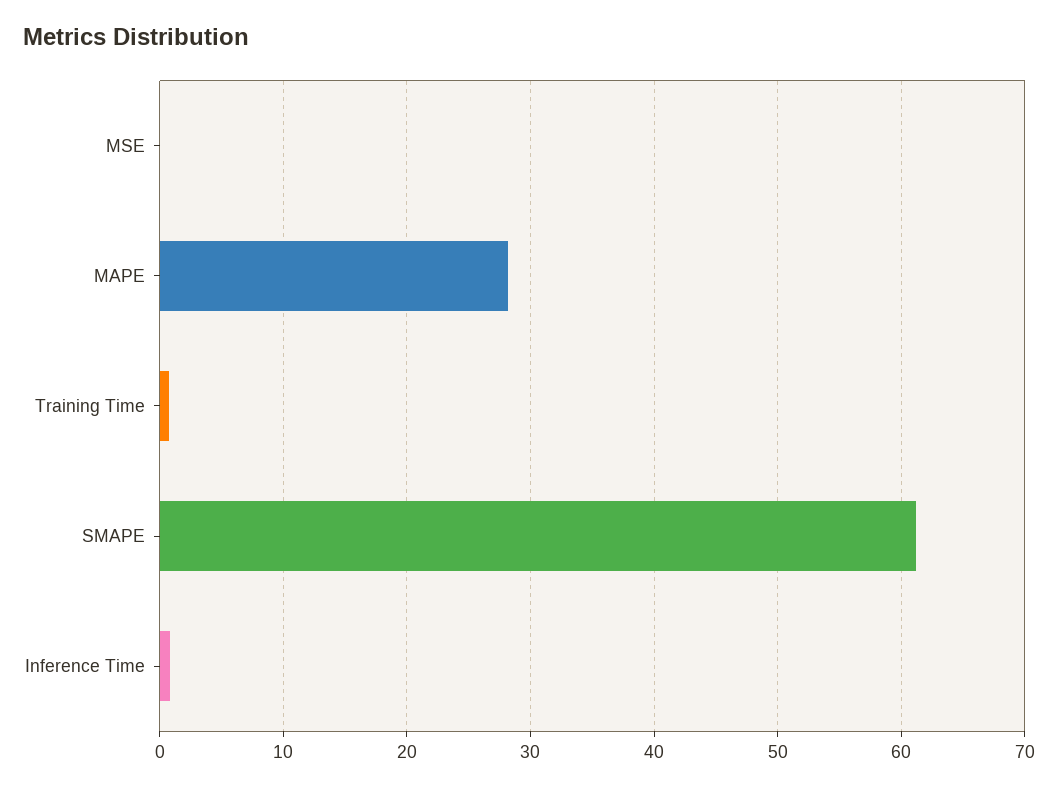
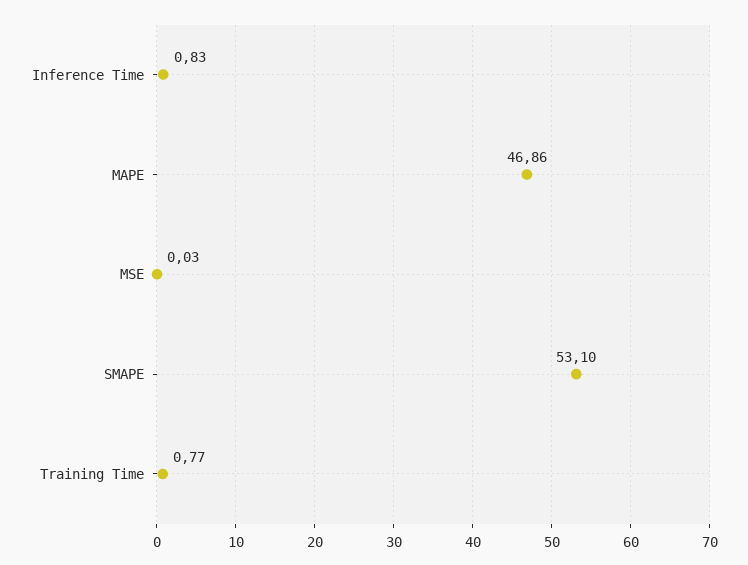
MAPE: 28 -> 46.86
SMAPE: 61 -> 53.1

